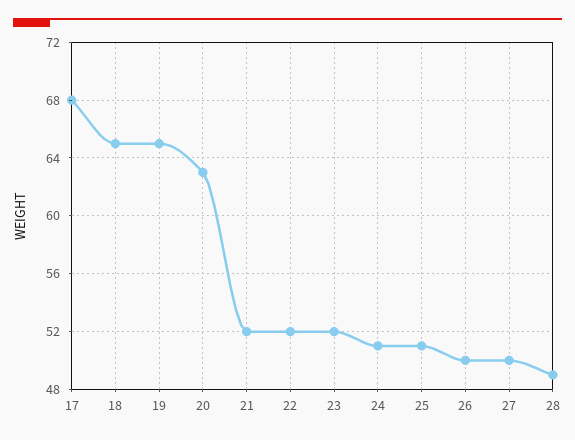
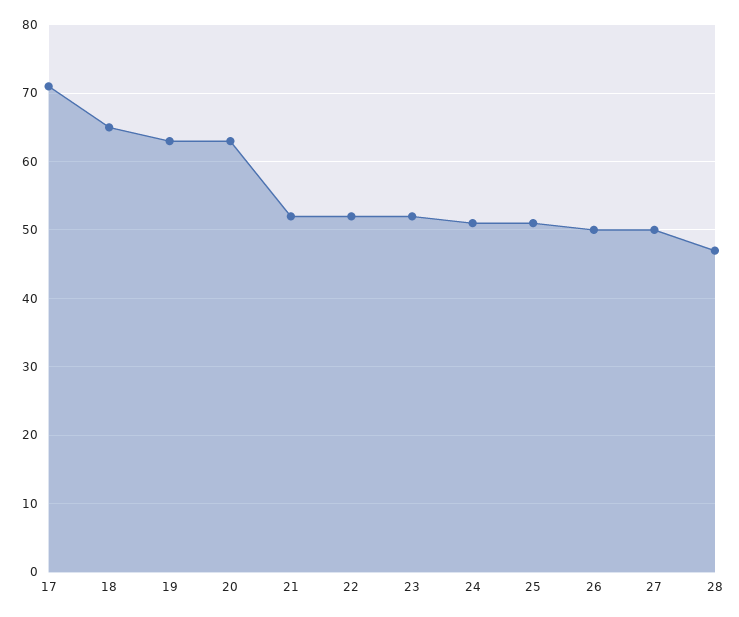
17: 68 -> 71
19: 65 -> 63
28: 49 -> 47

